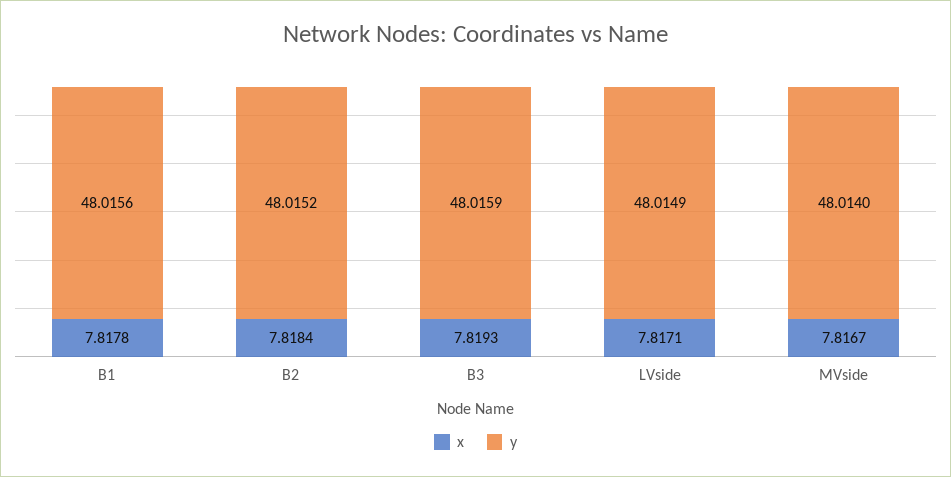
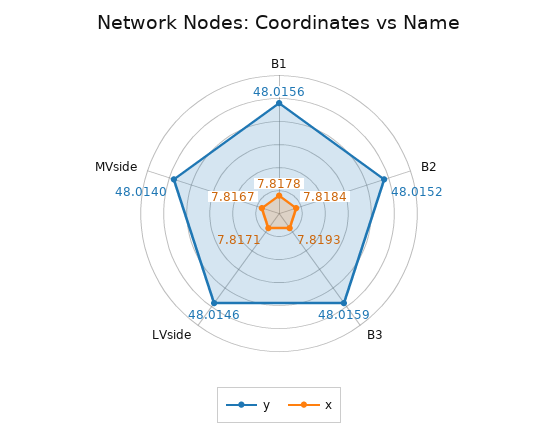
y, LVside: 48.0149 -> 48.0146

